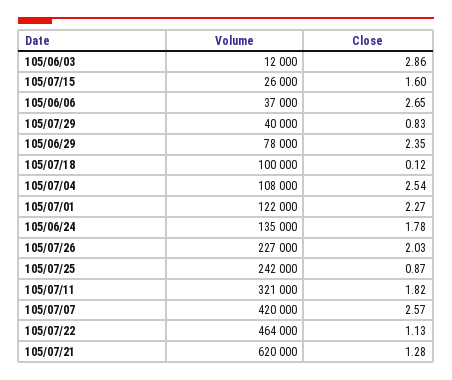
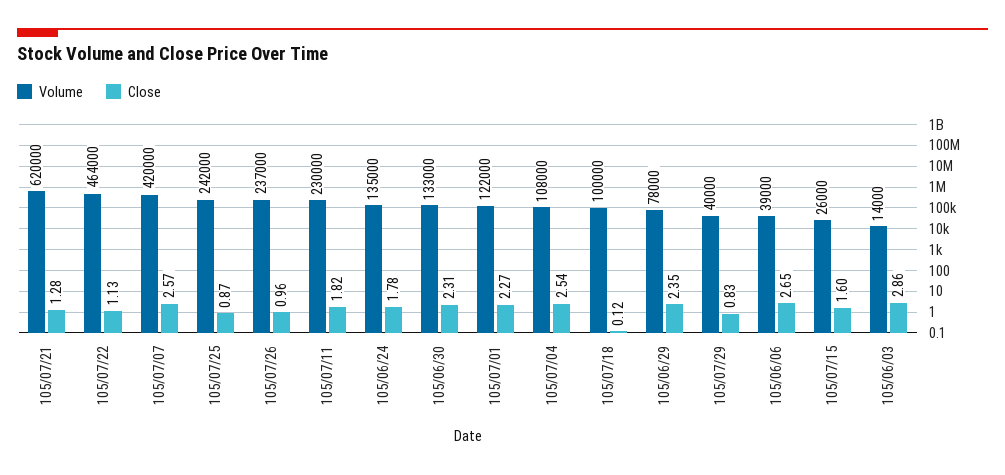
Volume, 105/06/03: 12000 -> 14000
Volume, 105/06/06: 37000 -> 39000
Volume, 105/07/26: 227000 -> 237000
Close, 105/07/26: 2.03 -> 0.96
Volume, 105/07/11: 321000 -> 230000
Volume, 105/06/30: none -> 133000
Close, 105/06/30: none -> 2.31

